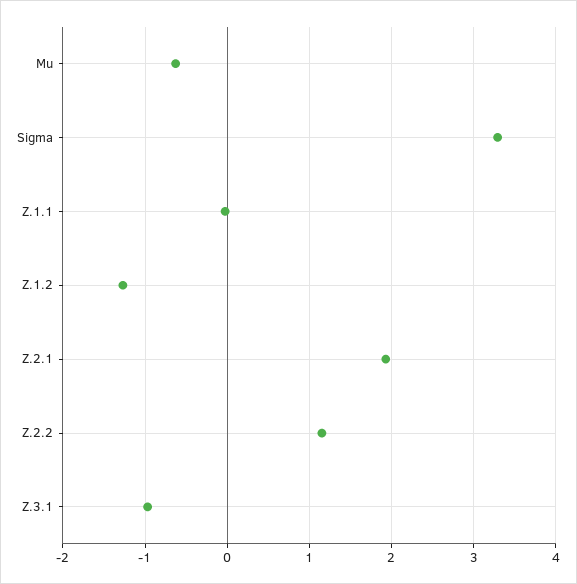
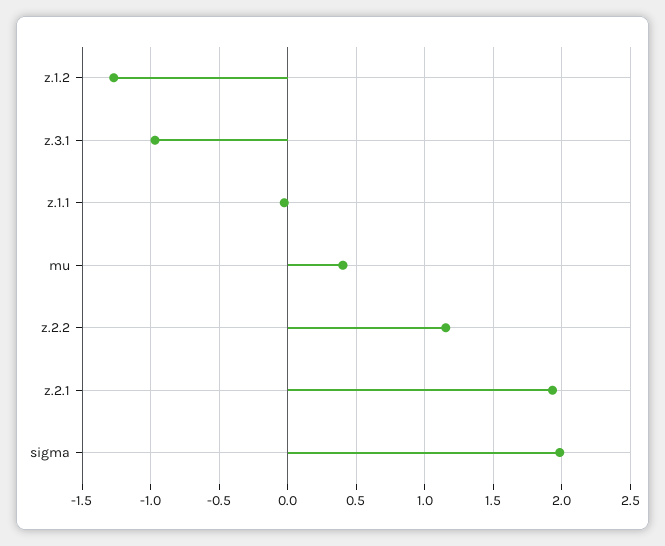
Mu: -0.6 -> 0.4
Sigma: 3.3 -> 2

